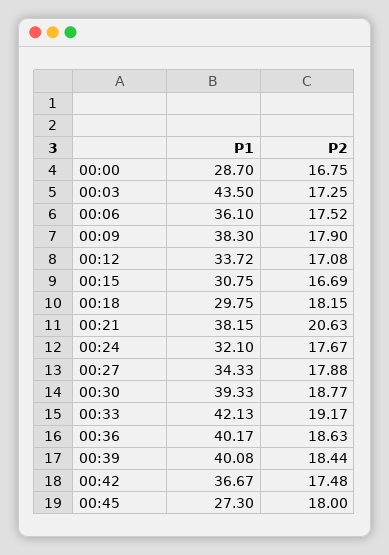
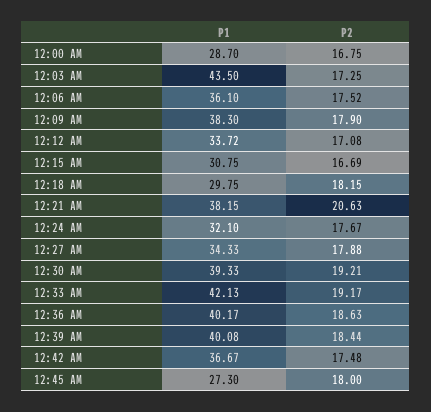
P2, 00:30: 18.77 -> 19.21

